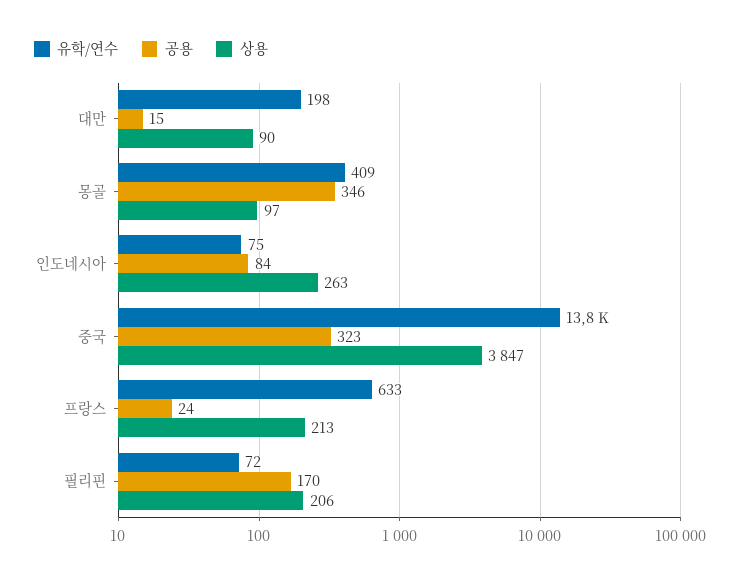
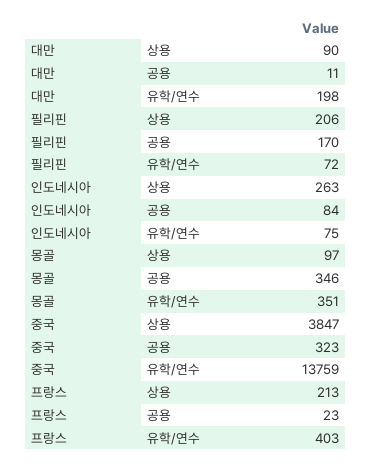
공용, 대만: 15 -> 11
유학/연수, 몽골: 409 -> 351
유학/연수, 프랑스: 633 -> 403
공용, 프랑스: 24 -> 23

